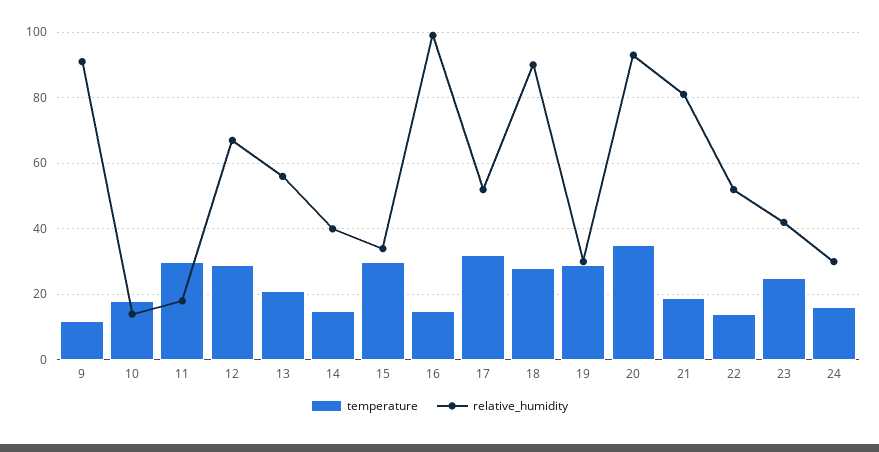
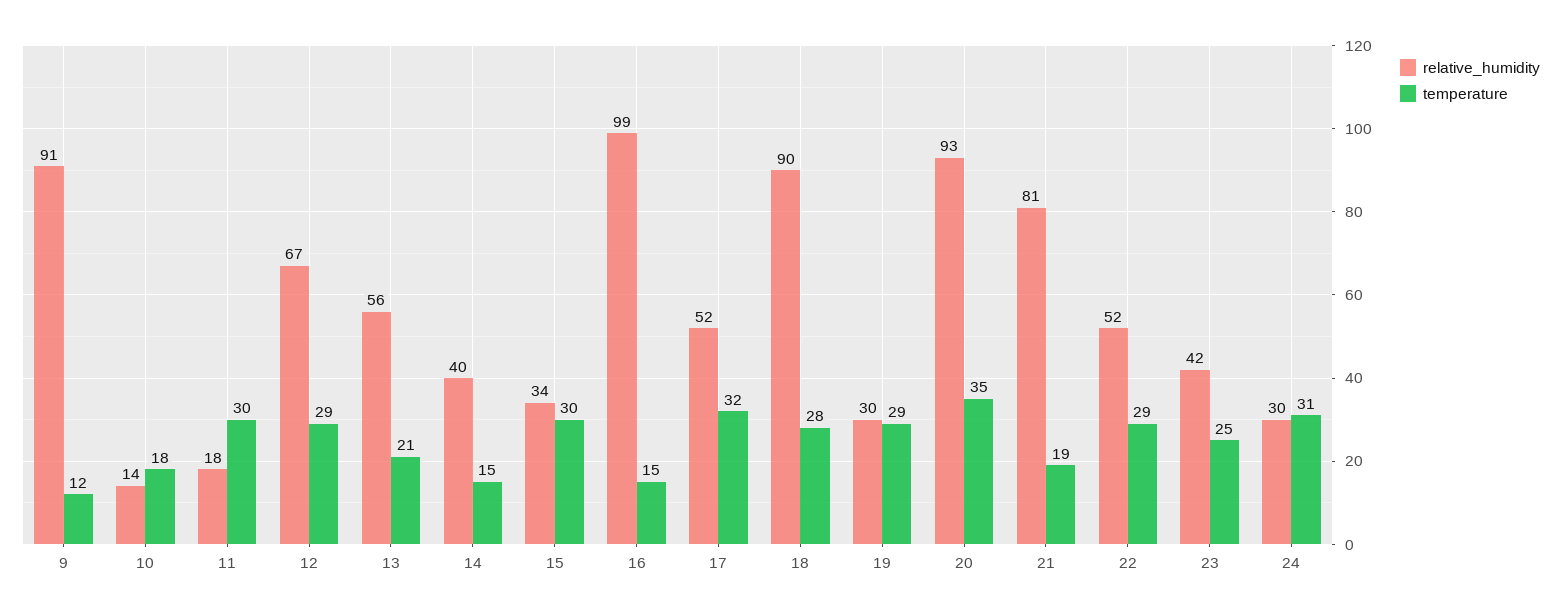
temperature, 22: 15 -> 29
temperature, 24: 15 -> 31

